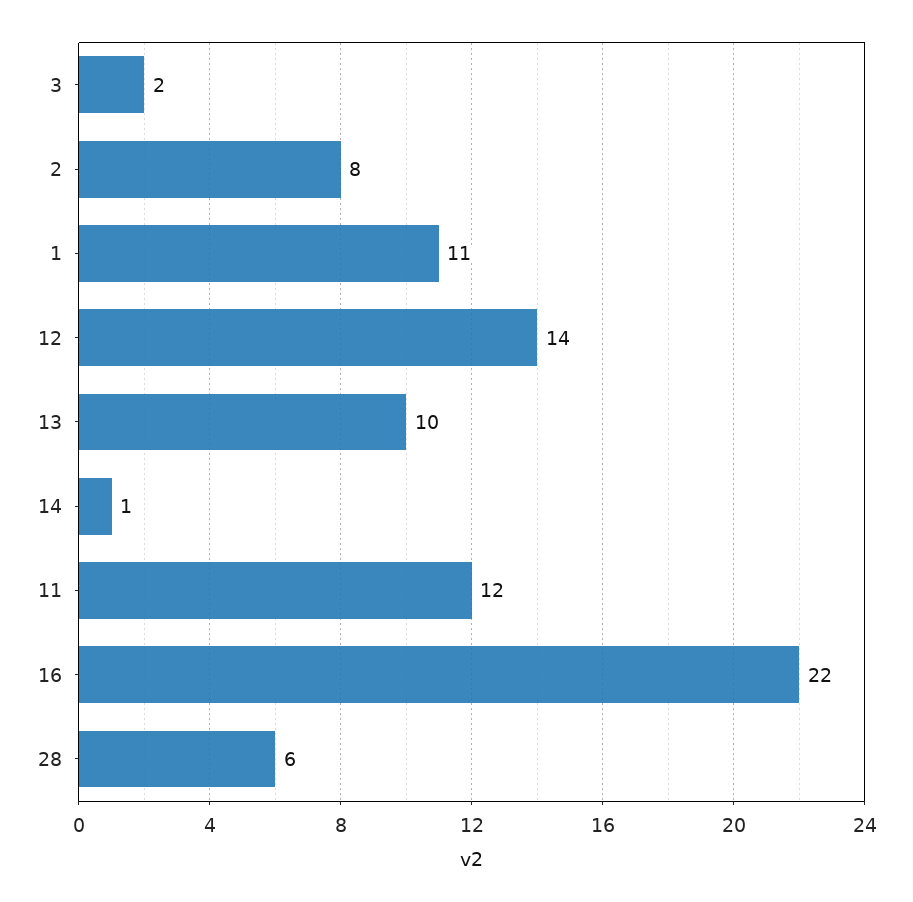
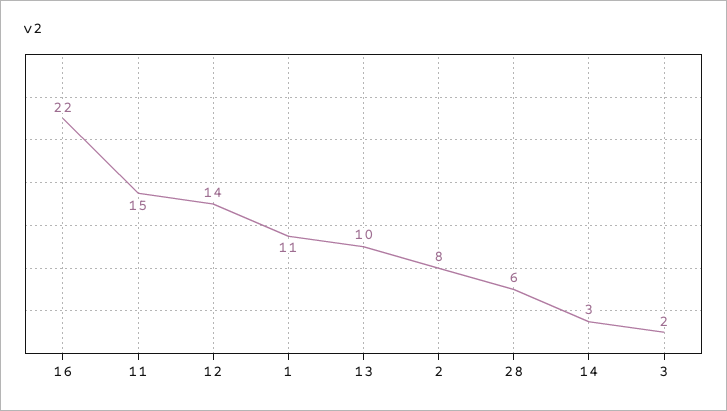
14: 1 -> 3
11: 12 -> 15

